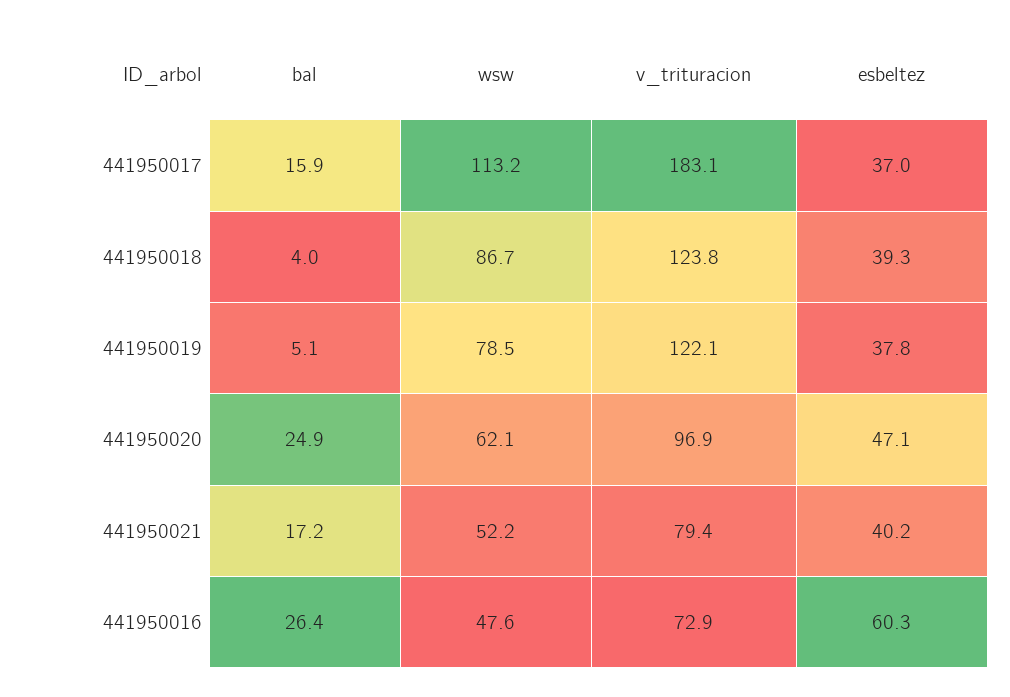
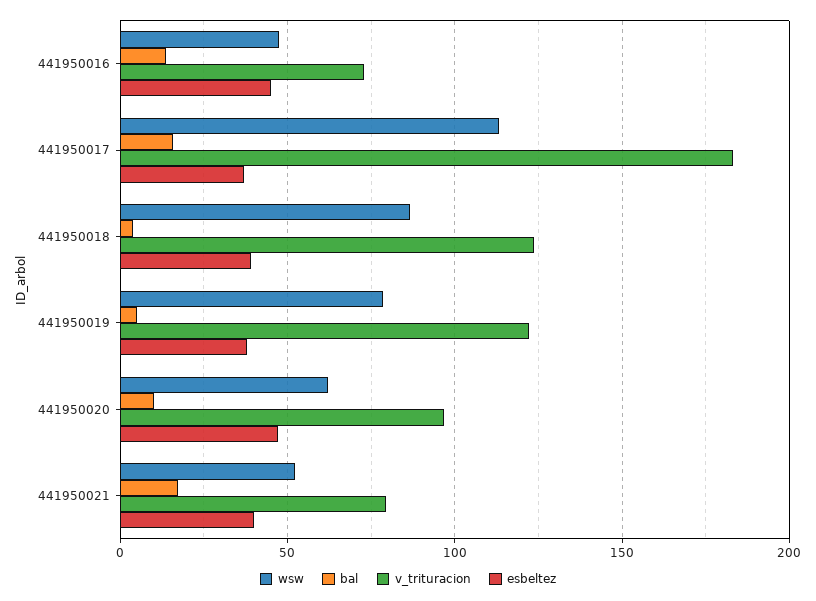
bal, 441950020: 24.9 -> 10
bal, 441950016: 26.4 -> 15
esbeltez, 441950016: 60.3 -> 45

